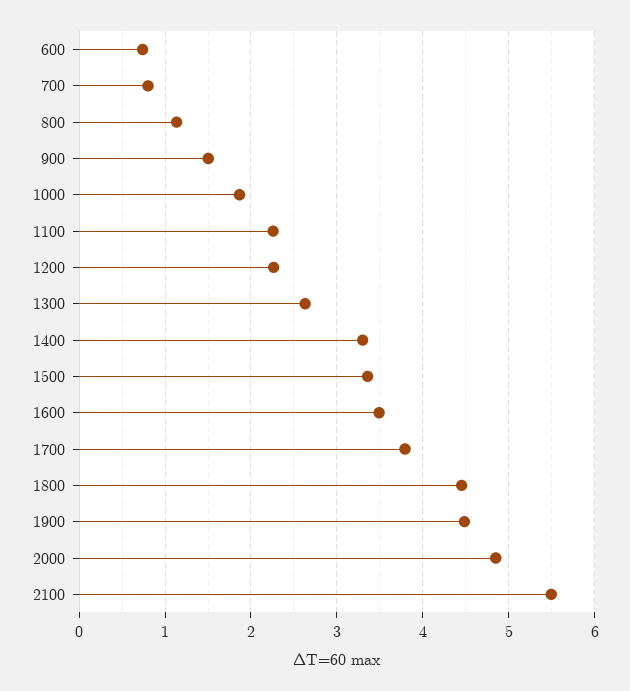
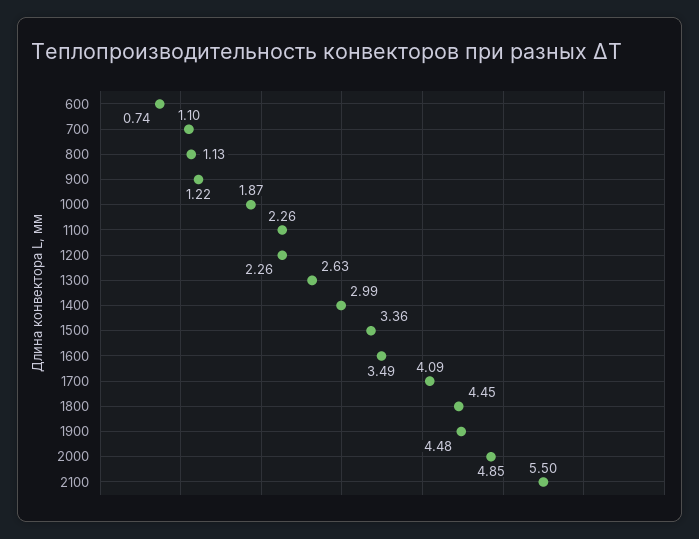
700: 0.8 -> 1.1
900: 1.5 -> 1.22
1400: 3.3 -> 2.99
1700: 3.8 -> 4.09

